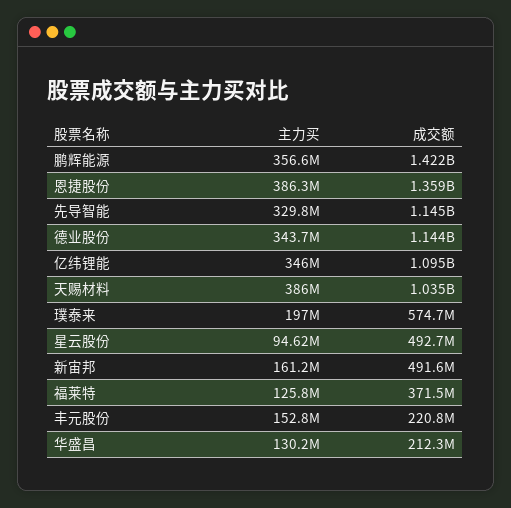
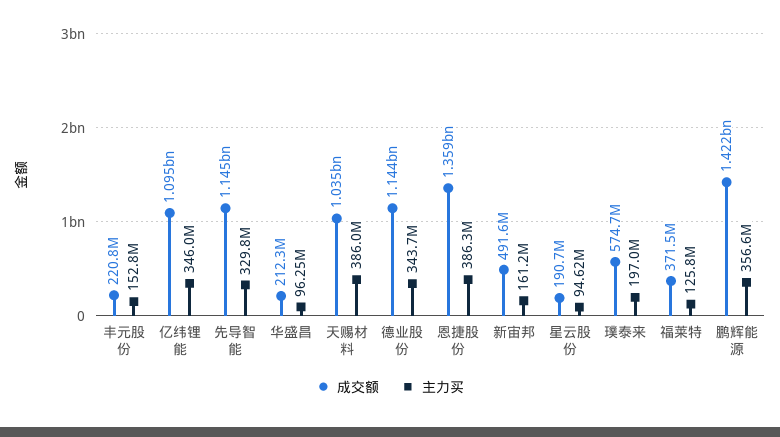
成交额, 星云股份: 492700000 -> 190700000
主力买, 华盛昌: 130200000 -> 96250000

